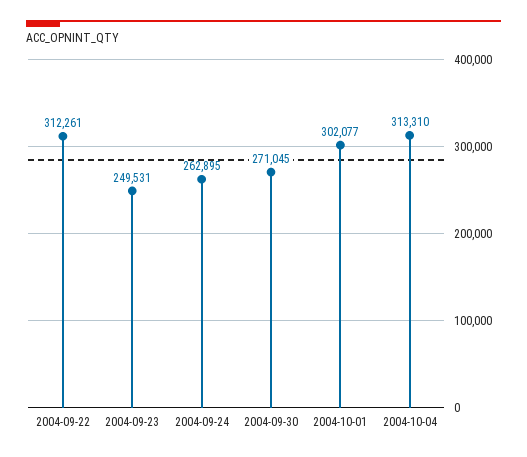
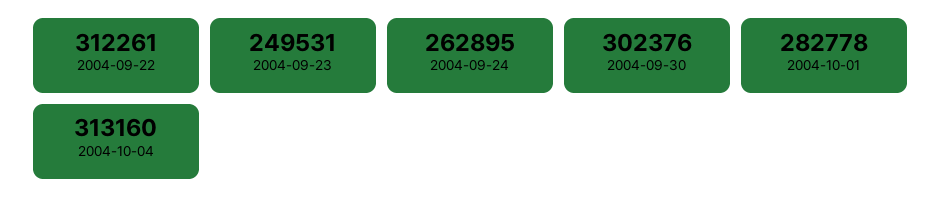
2004-09-30: 271045 -> 302376
2004-10-01: 302077 -> 282778
2004-10-04: 313310 -> 313160

